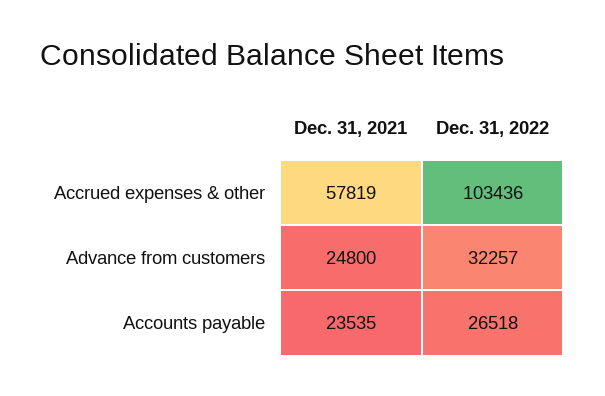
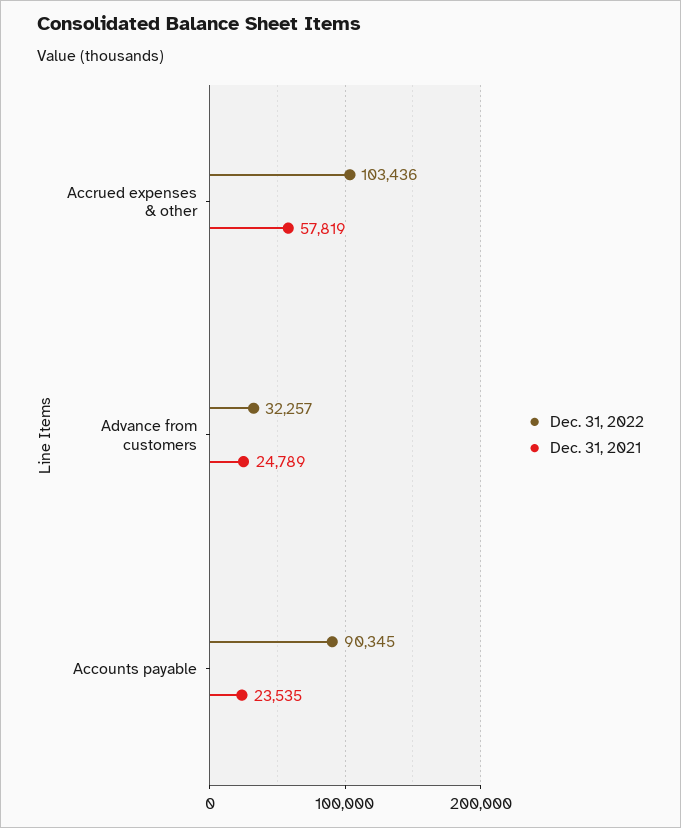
Dec. 31, 2021, Advance from customers: 24800 -> 24789
Dec. 31, 2022, Accounts payable: 26518 -> 90345

